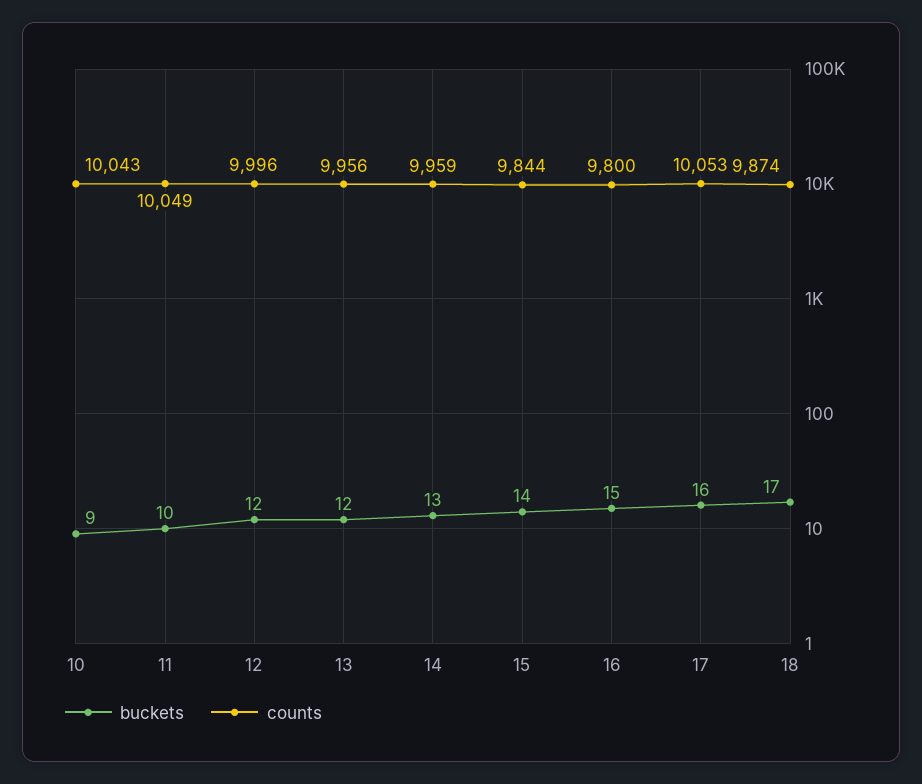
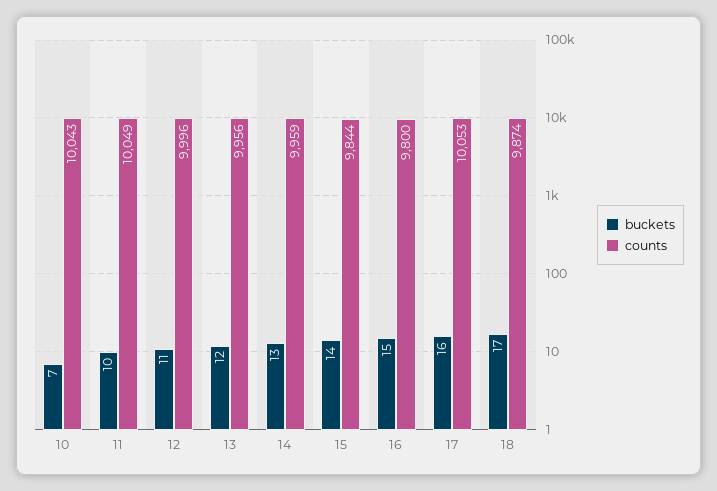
buckets, 10: 9 -> 7
buckets, 12: 12 -> 11

